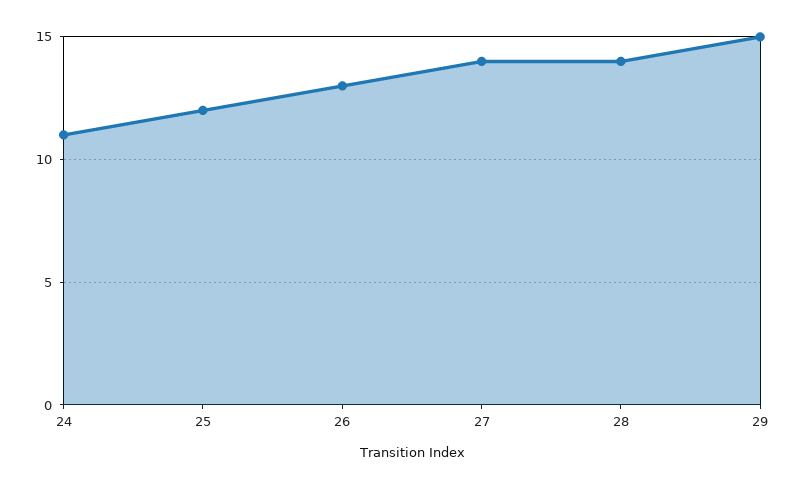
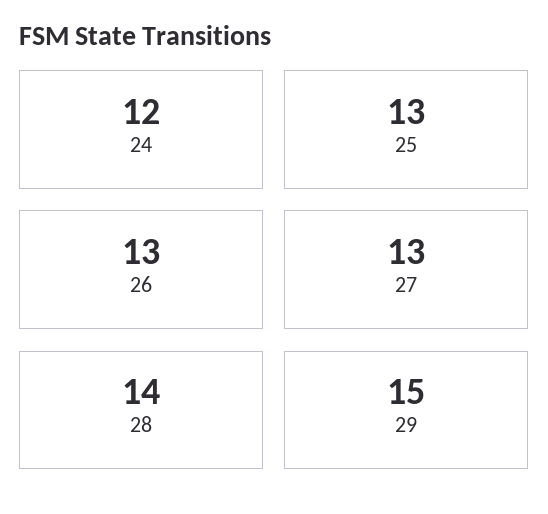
24: 11 -> 12
25: 12 -> 13
27: 14 -> 13

